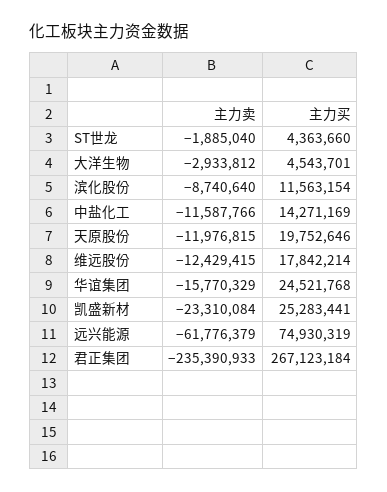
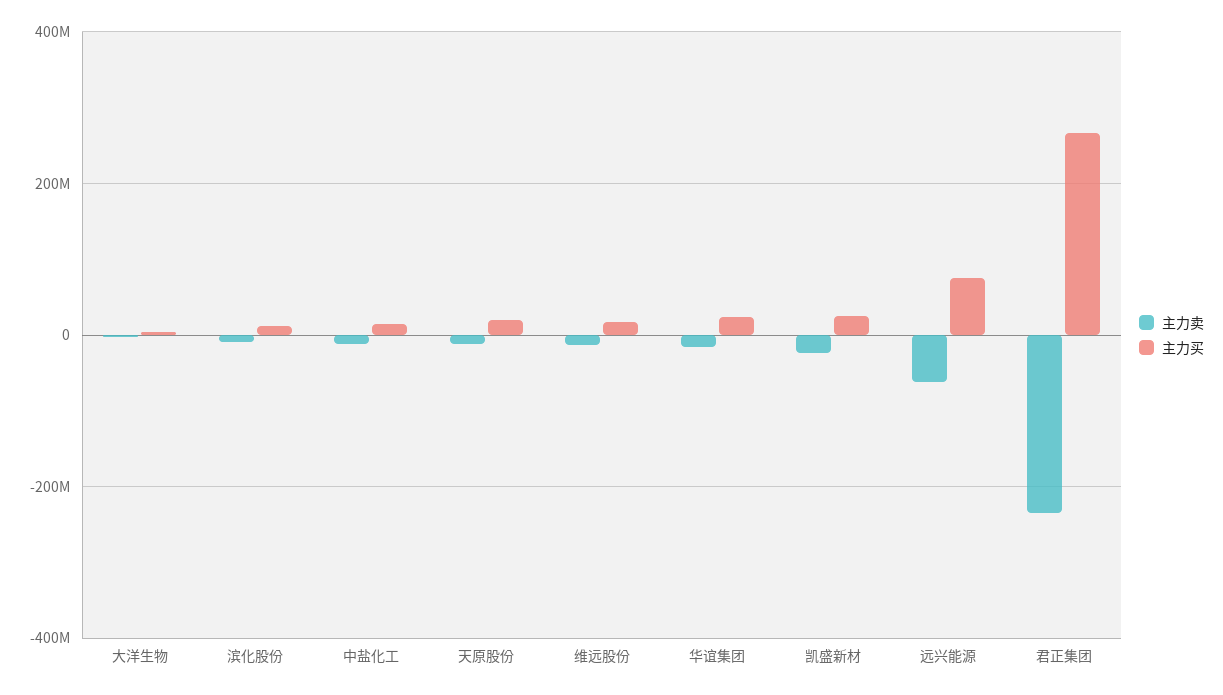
主力卖, ST世龙: -1885040 -> none
主力买, ST世龙: 4363660 -> none

